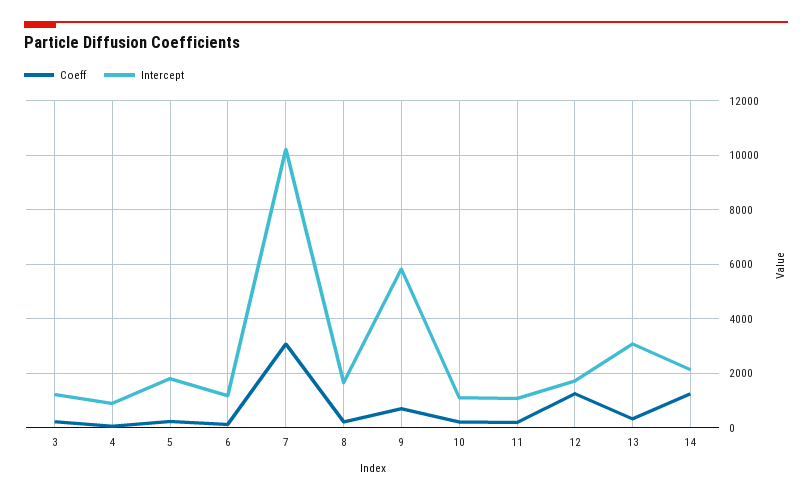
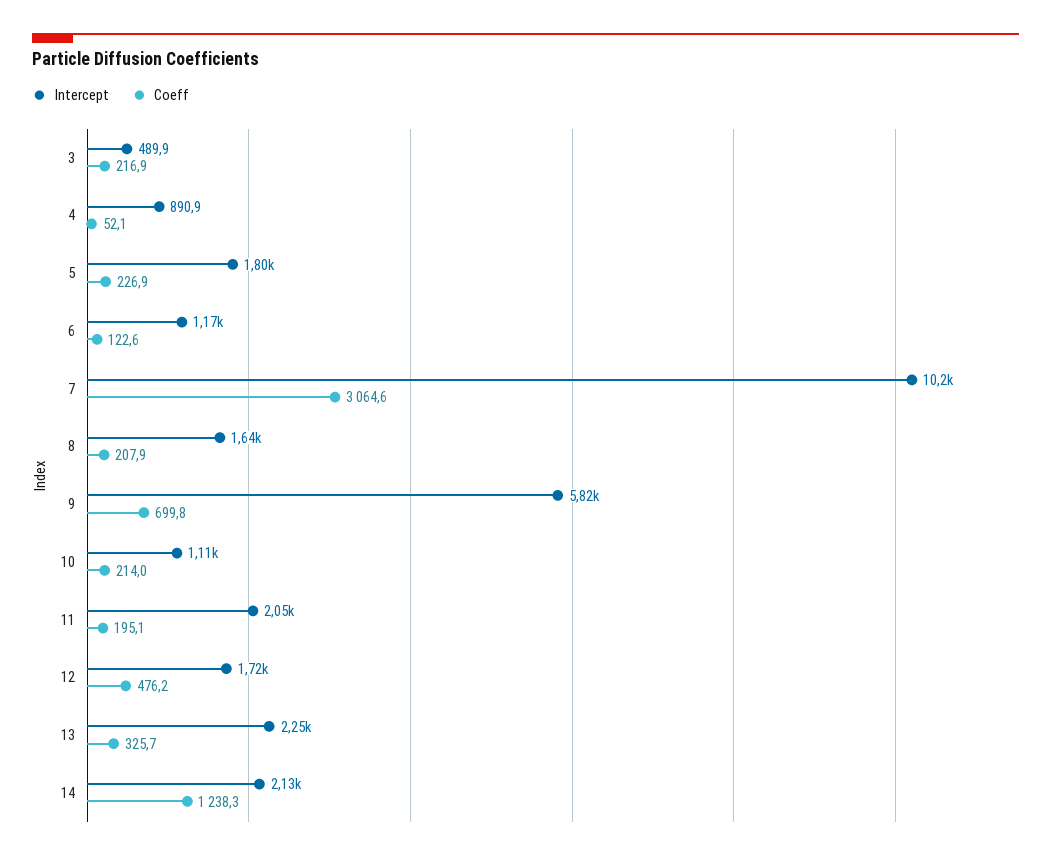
Intercept, 3: 1250 -> 489.9
Intercept, 11: 1000 -> 2050
Coeff, 12: 1250 -> 476.2
Intercept, 13: 3000 -> 2250

